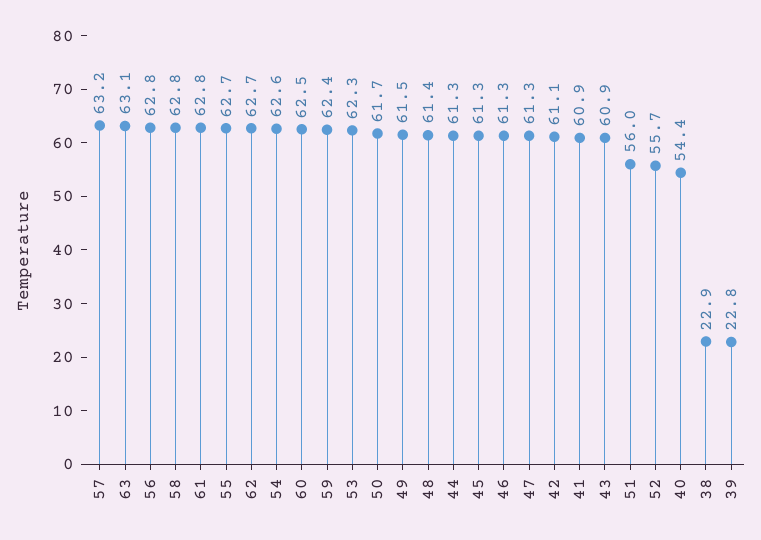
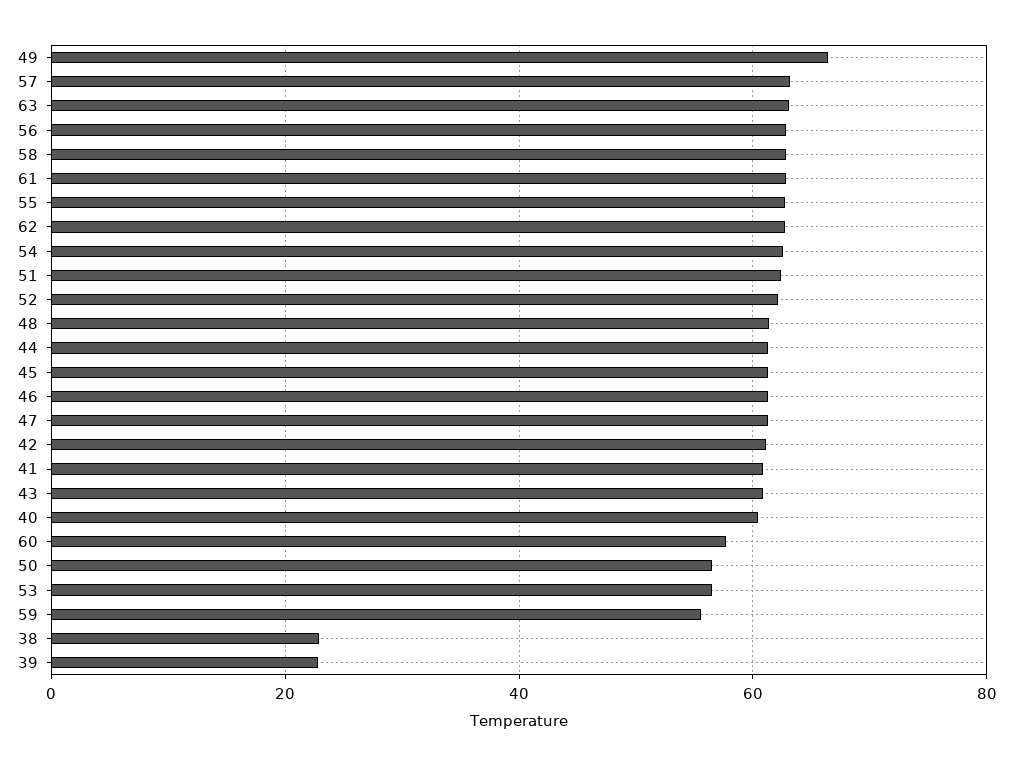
60: 62.5 -> 58
59: 62.4 -> 56
53: 62.3 -> 56
50: 61.7 -> 56
49: 61.5 -> 66
51: 56 -> 62
52: 55.7 -> 62
40: 54.4 -> 60

